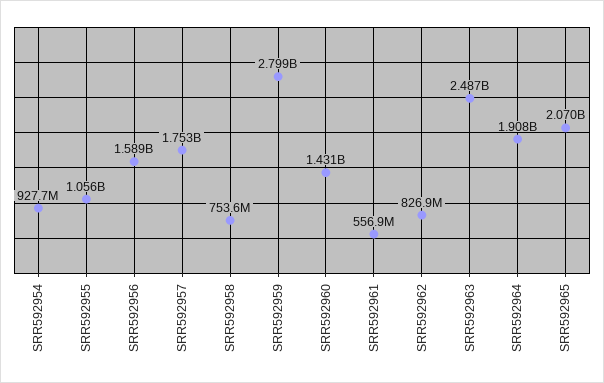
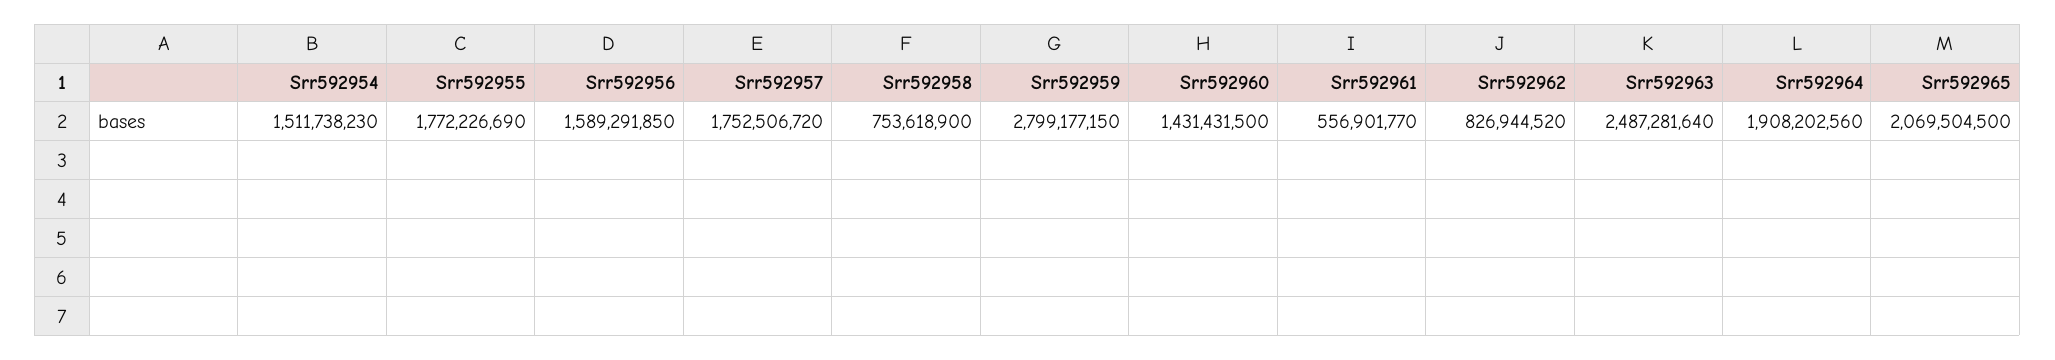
SRR592954: 927700000 -> 1511738230
SRR592955: 1056000000 -> 1772226690

